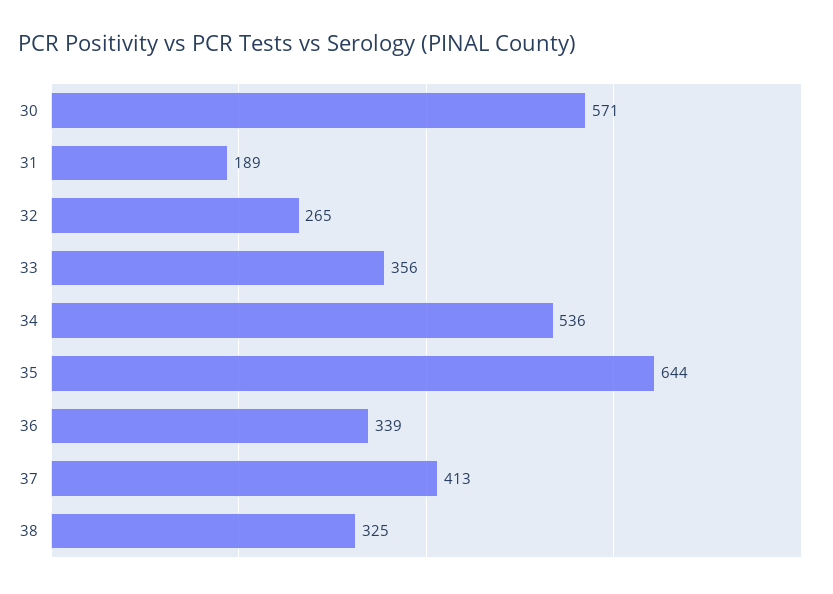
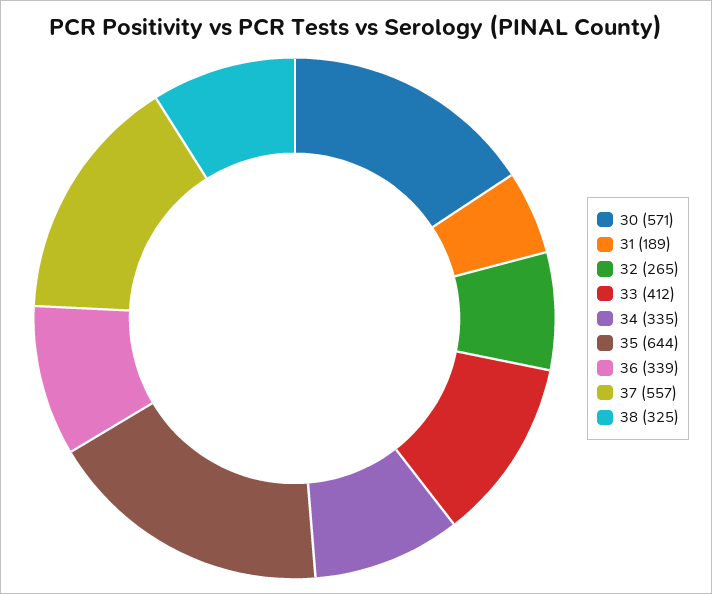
33: 356 -> 412
34: 536 -> 335
37: 413 -> 557

